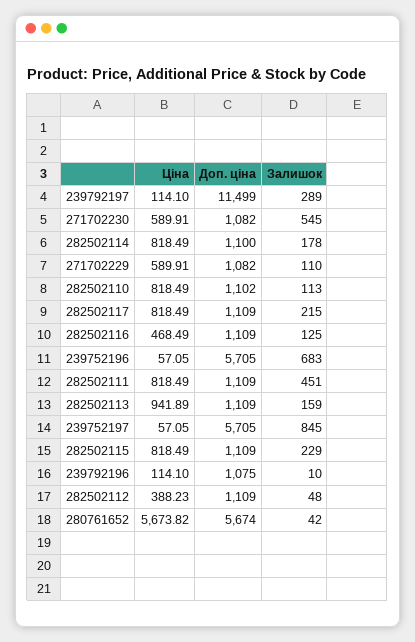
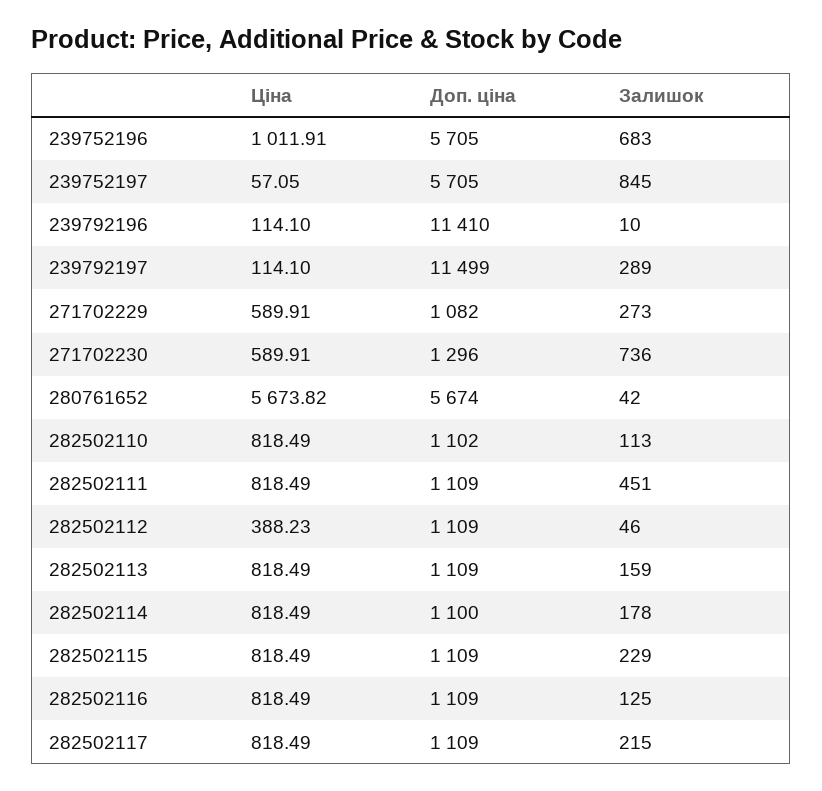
Доп. ціна, 271702230: 1082 -> 1296
Залишок, 271702230: 545 -> 736
Залишок, 271702229: 110 -> 273
Ціна, 282502116: 468.49 -> 818.49
Ціна, 239752196: 57.05 -> 1011.91
Ціна, 282502113: 941.89 -> 818.49
Доп. ціна, 239792196: 1075 -> 11410
Залишок, 282502112: 48 -> 46

